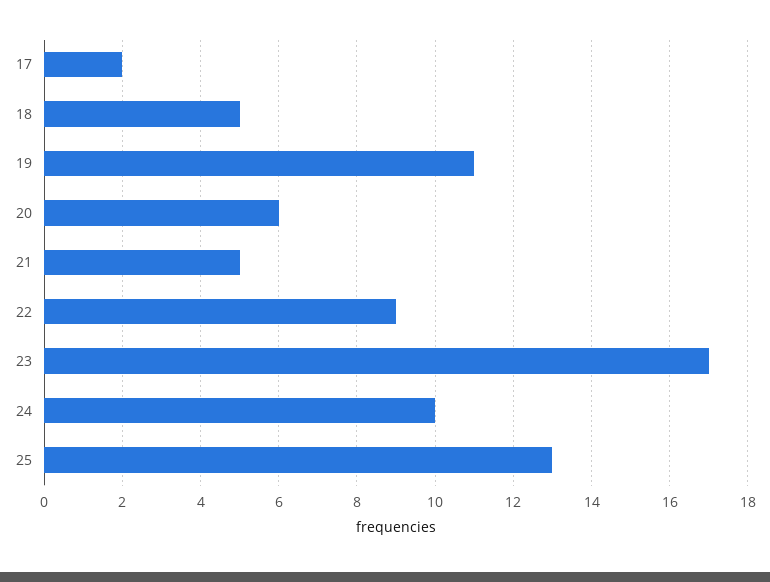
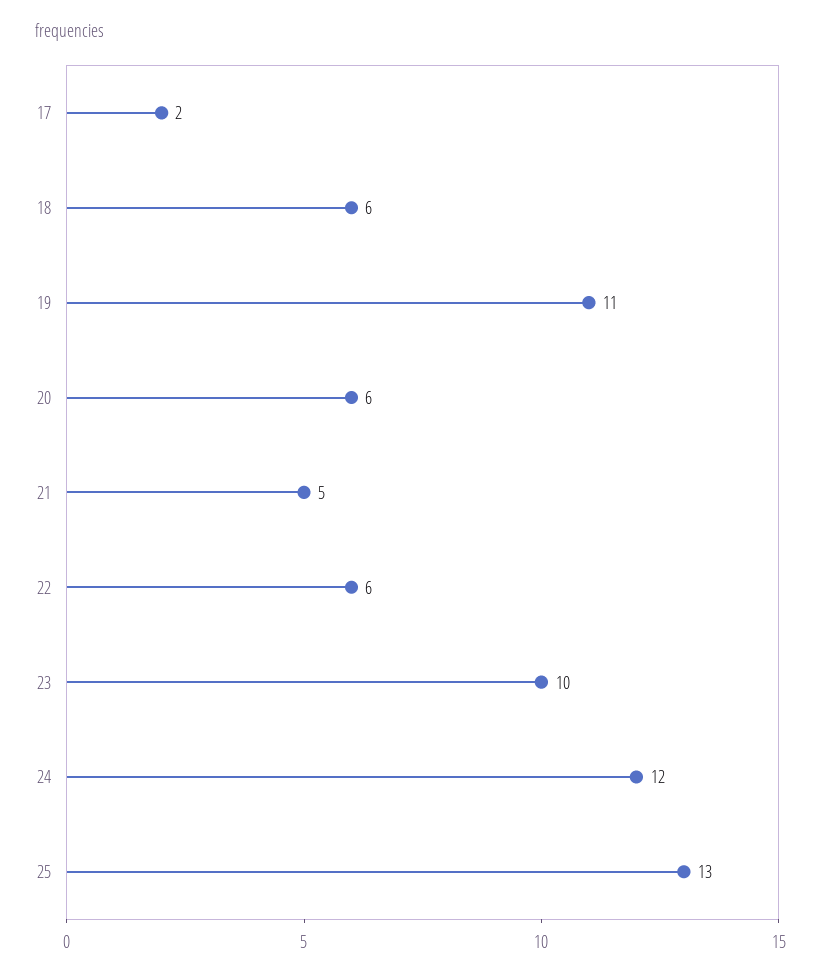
18: 5 -> 6
22: 9 -> 6
23: 17 -> 10
24: 10 -> 12

